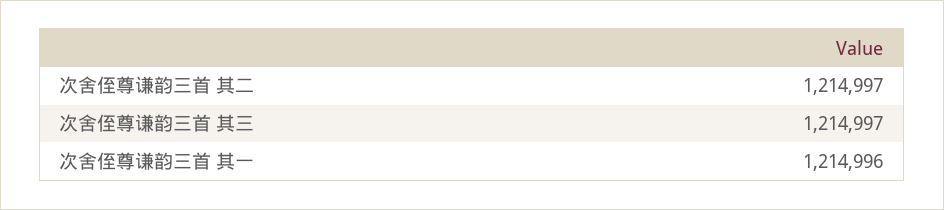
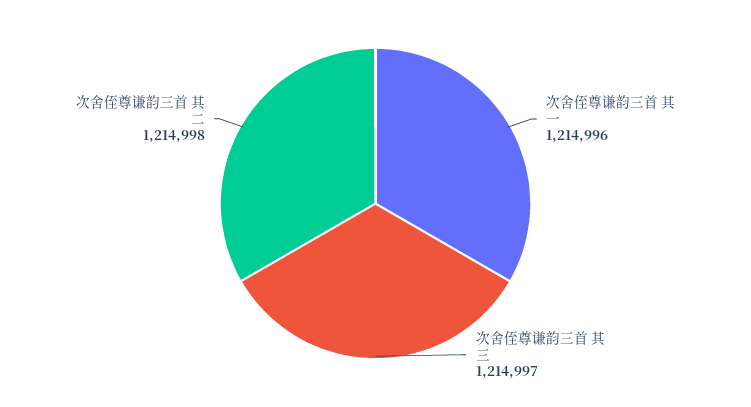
次舍侄尊谦韵三首 其二: 1214997 -> 1214998

